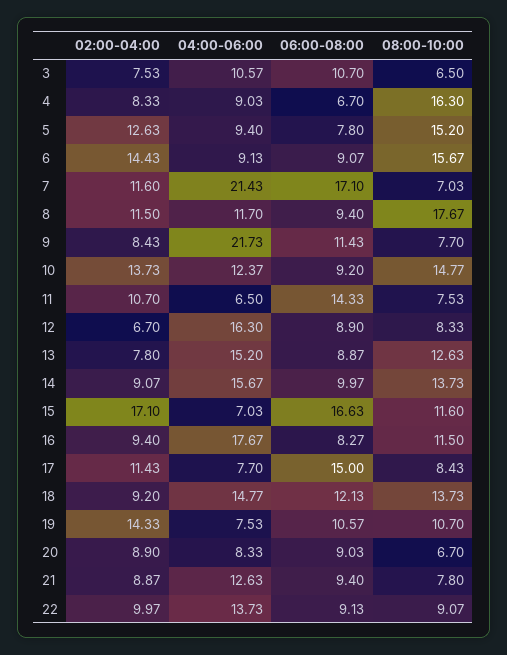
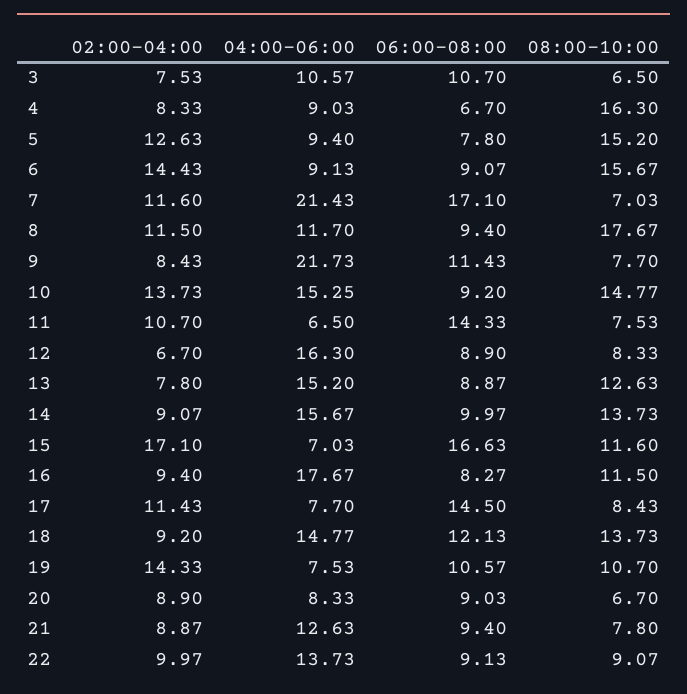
04:00-06:00, 10: 12.37 -> 15.25
06:00-08:00, 17: 15 -> 14.5

